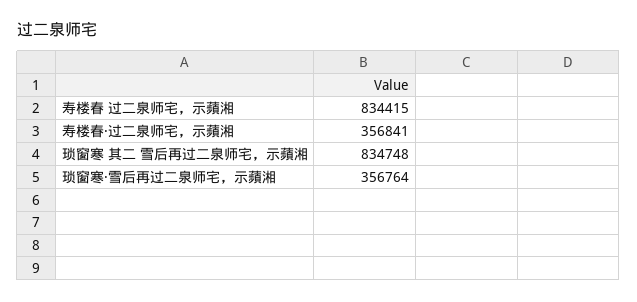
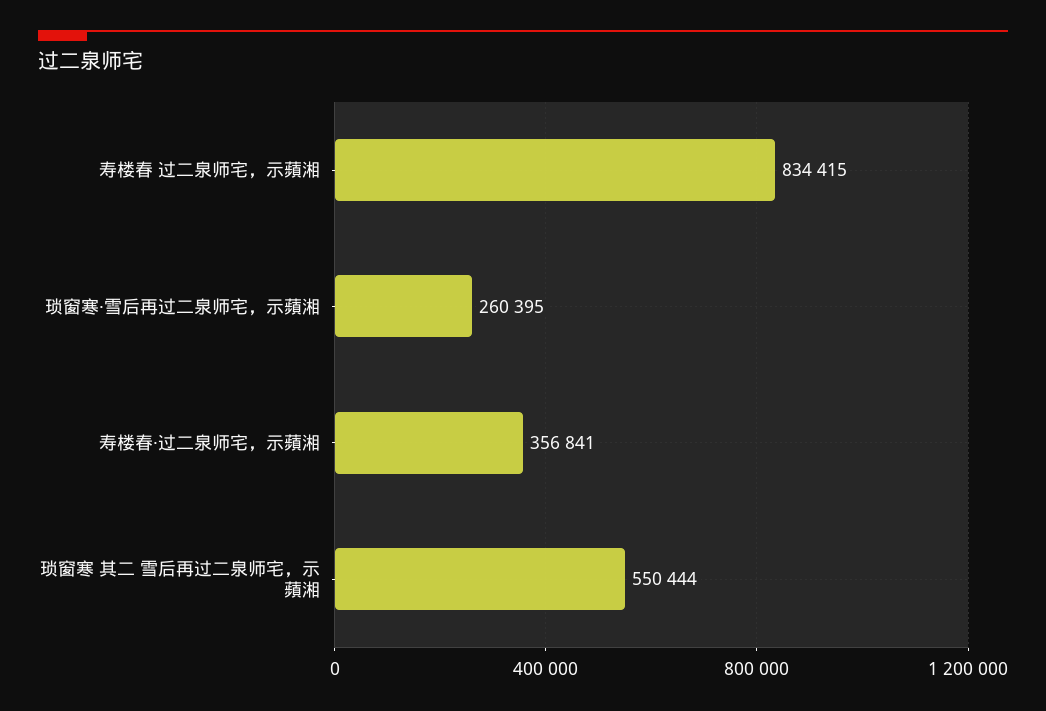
琐窗寒 其二 雪后再过二泉师宅，示蘋湘: 834748 -> 550444
琐窗寒·雪后再过二泉师宅，示蘋湘: 356764 -> 260395

